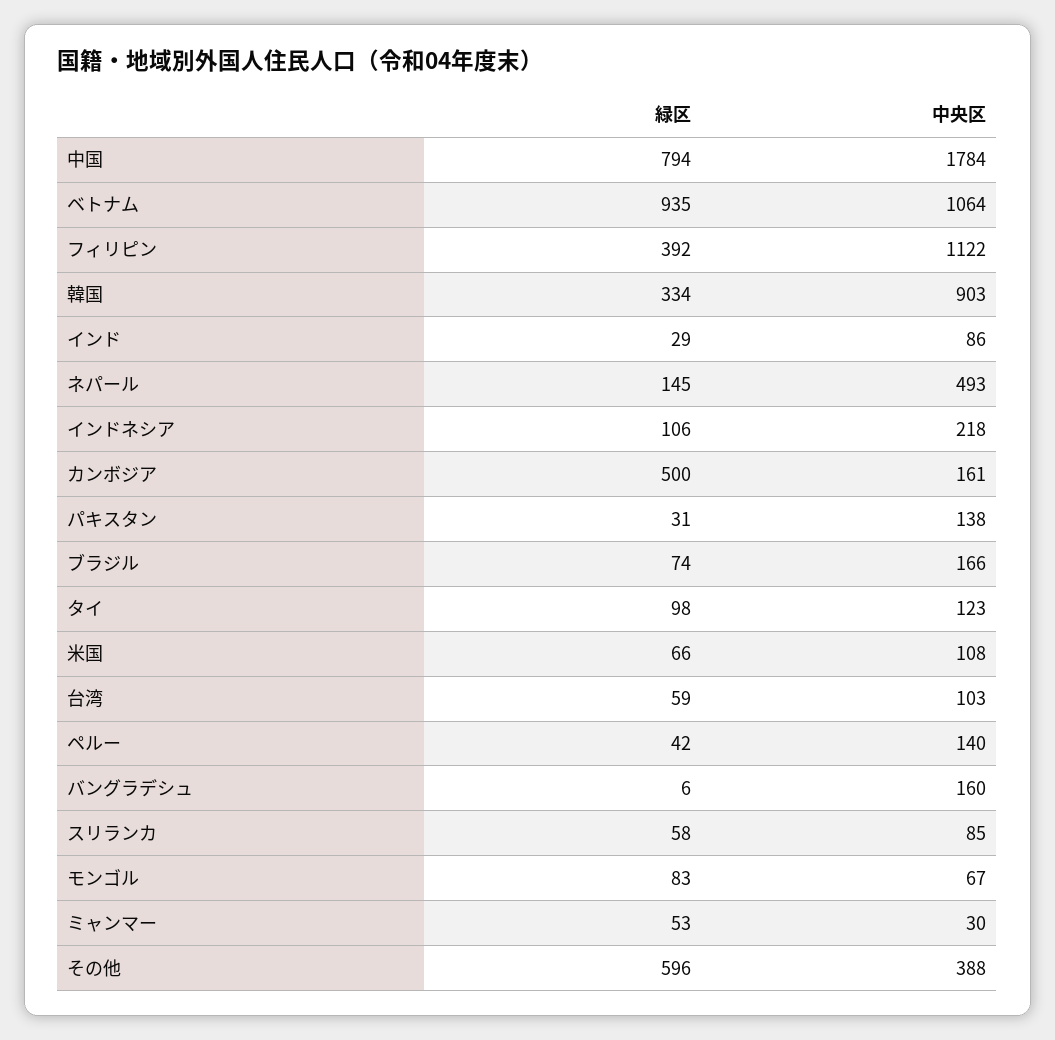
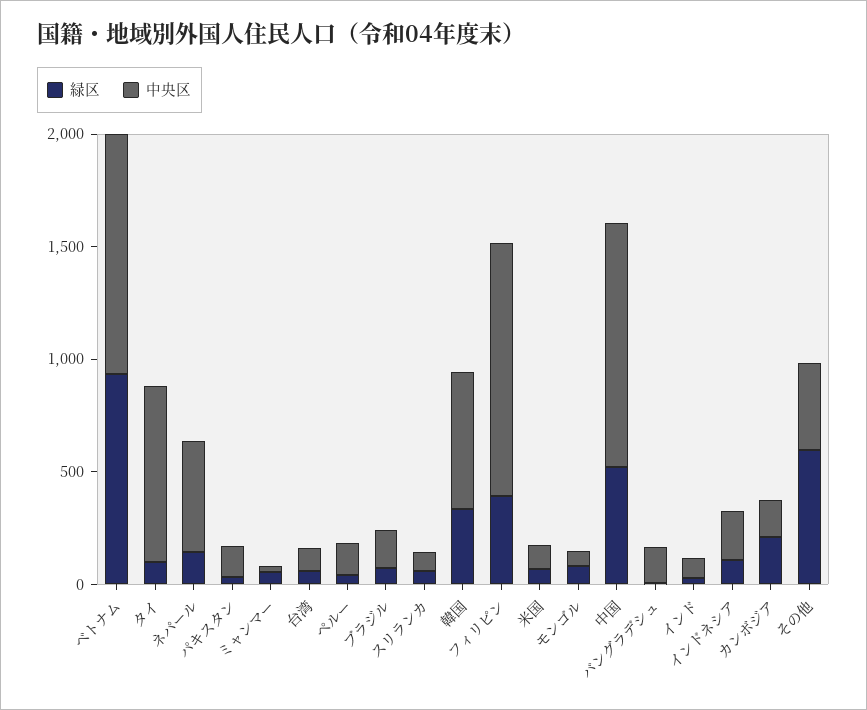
緑区, 中国: 794 -> 500
中央区, 中国: 1784 -> 1100
中央区, 韓国: 903 -> 600
緑区, カンボジア: 500 -> 200
中央区, タイ: 123 -> 800

